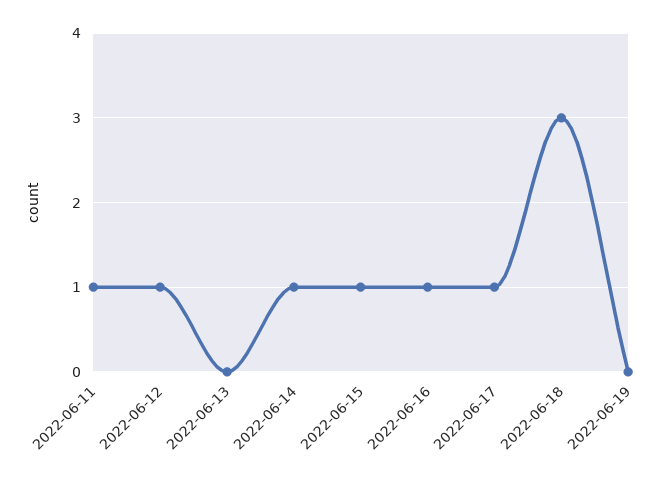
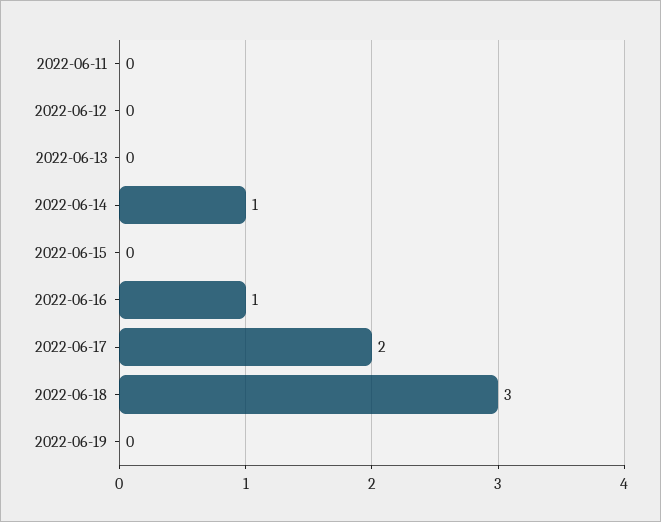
2022-06-11: 1 -> 0
2022-06-12: 1 -> 0
2022-06-15: 1 -> 0
2022-06-17: 1 -> 2

